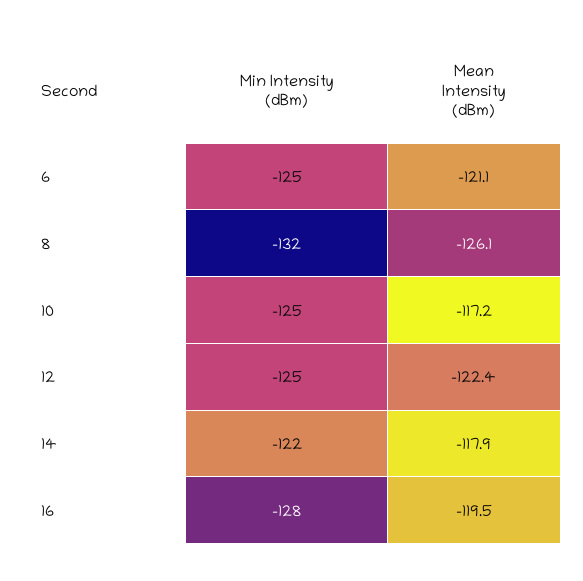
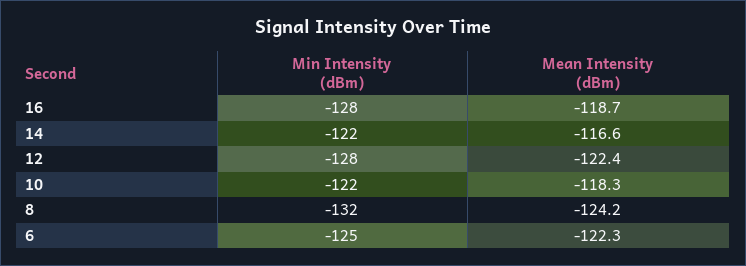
Mean Intensity (dBm), 6: -121.1 -> -122.3
Mean Intensity (dBm), 8: -126.1 -> -124.2
Min Intensity (dBm), 10: -125 -> -122
Mean Intensity (dBm), 10: -117.2 -> -118.3
Min Intensity (dBm), 12: -125 -> -128
Mean Intensity (dBm), 14: -117.9 -> -116.6
Mean Intensity (dBm), 16: -119.5 -> -118.7

